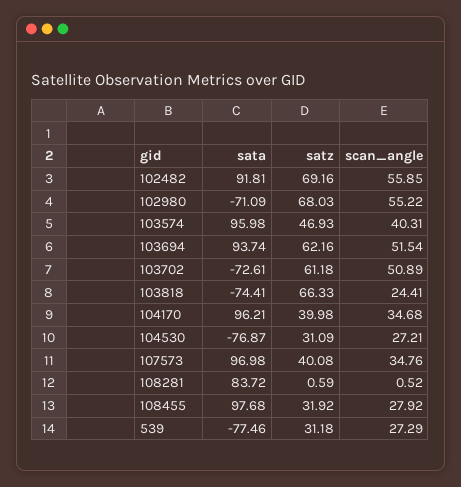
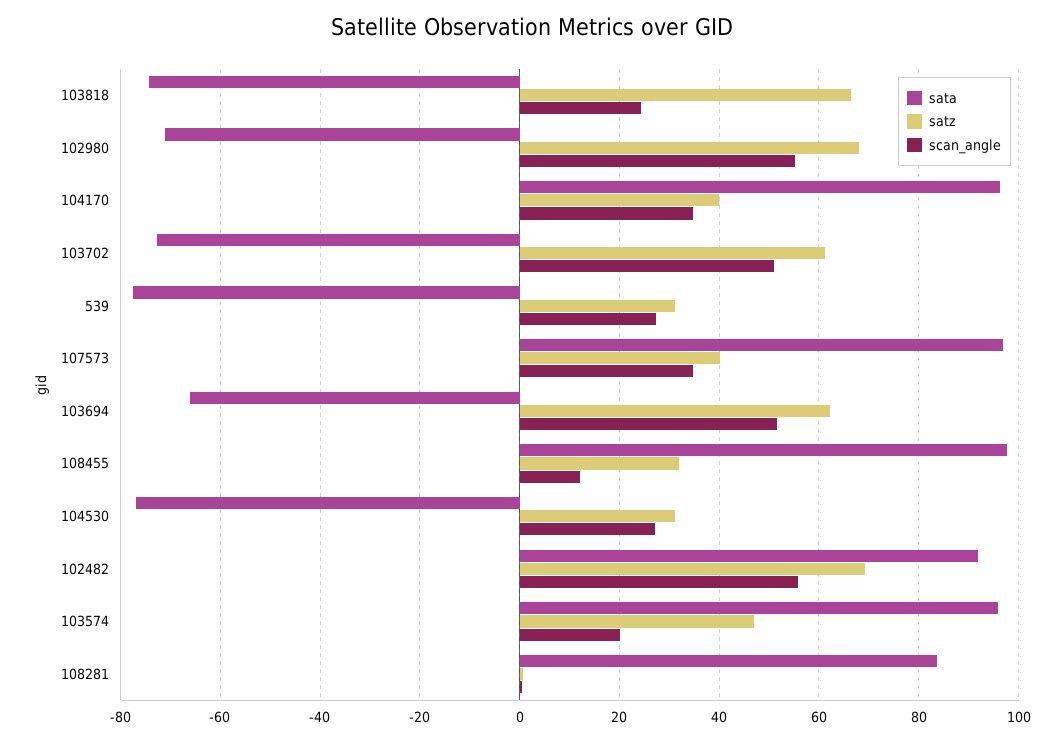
scan_angle, 103574: 40.31 -> 20
sata, 103694: 93.74 -> -66
scan_angle, 108455: 27.92 -> 12

